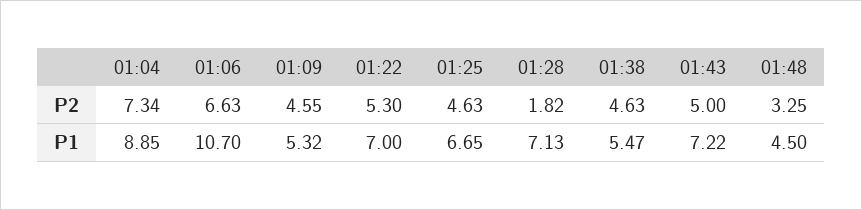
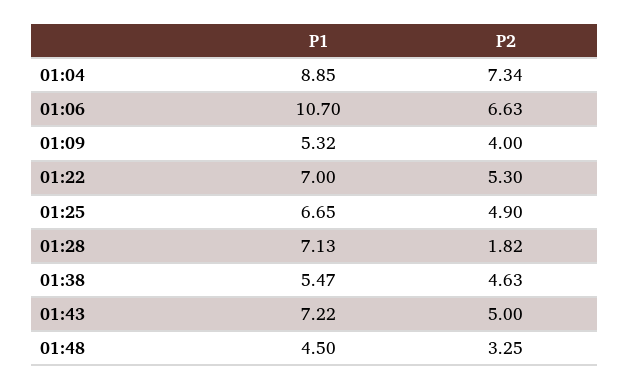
01:09, P2: 4.55 -> 4
01:25, P2: 4.63 -> 4.9

